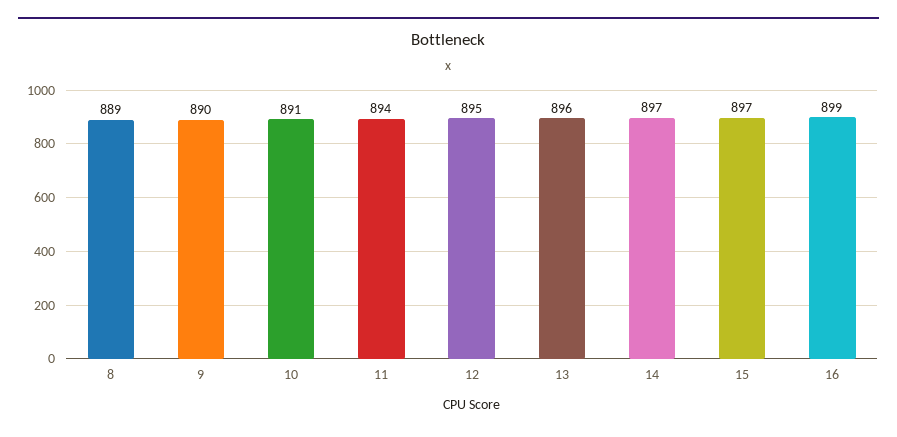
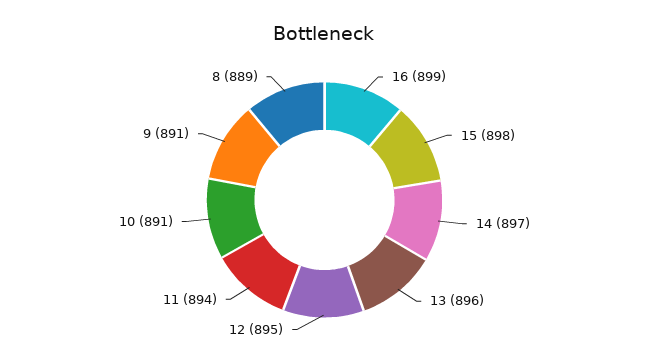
9: 890 -> 891
15: 897 -> 898

